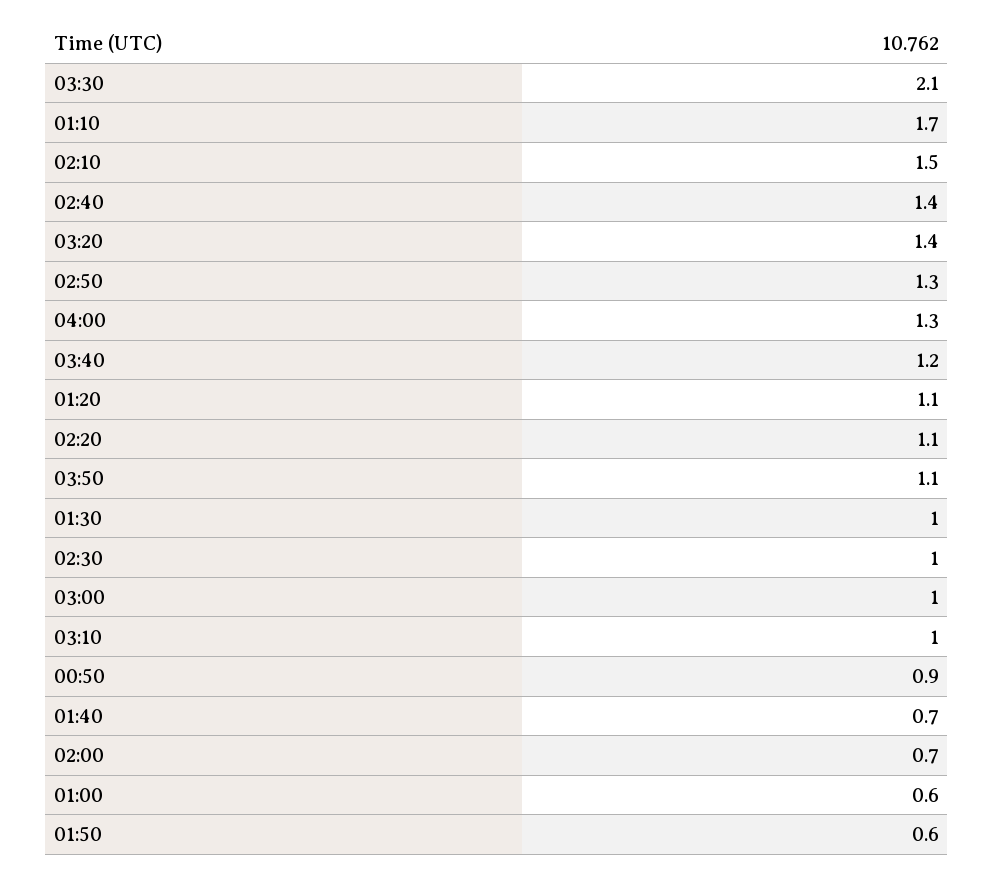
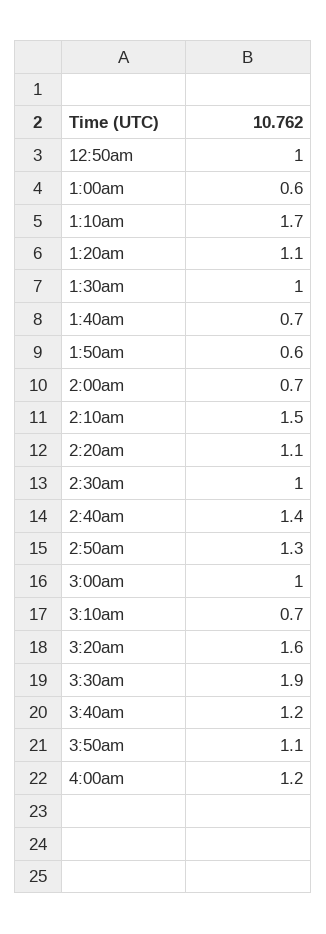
03:30: 2.1 -> 1.9
03:20: 1.4 -> 1.6
04:00: 1.3 -> 1.2
03:10: 1 -> 0.7
00:50: 0.9 -> 1

